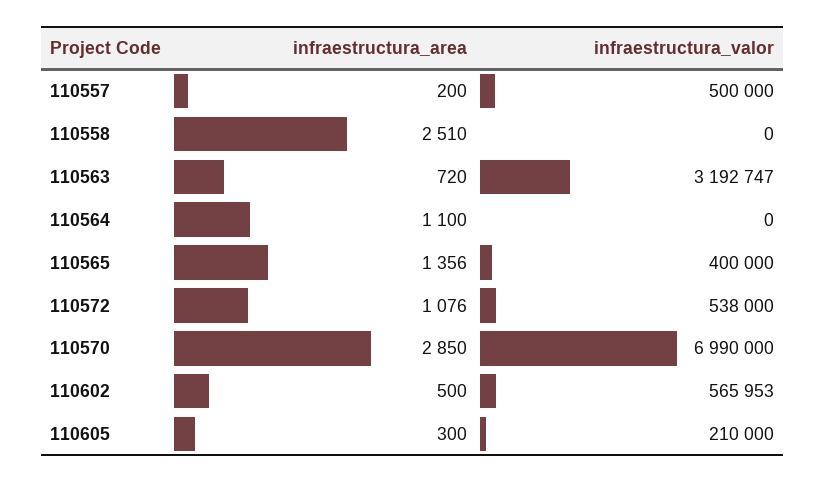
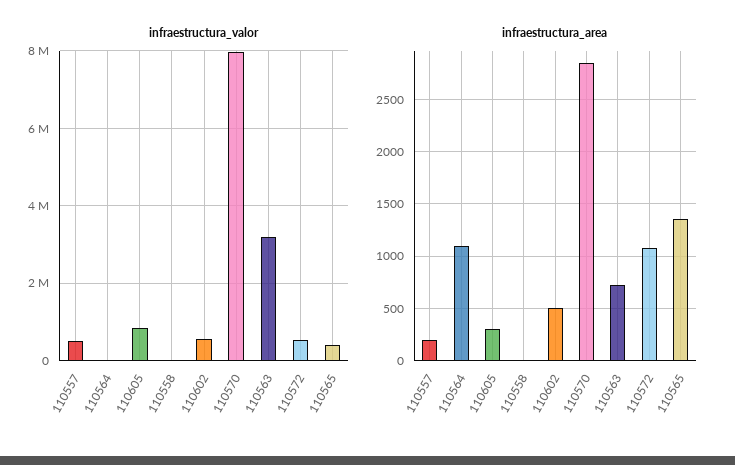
infraestructura_area, 110558: 2510 -> 0
infraestructura_valor, 110570: 6990000 -> 8000000
infraestructura_valor, 110605: 210000 -> 800000

